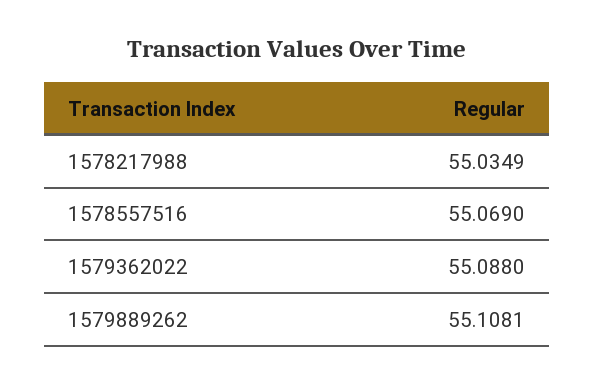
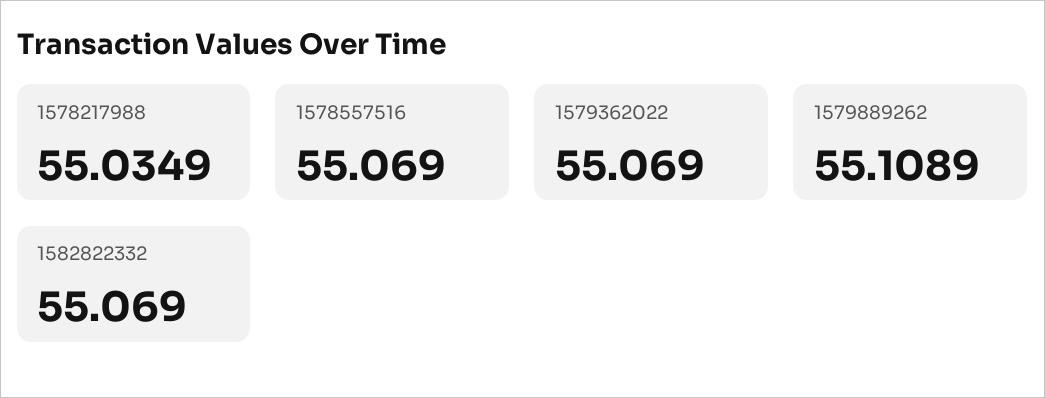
1579362022: 55.088 -> 55.069
1579889262: 55.1081 -> 55.1089
1582822332: none -> 55.069

